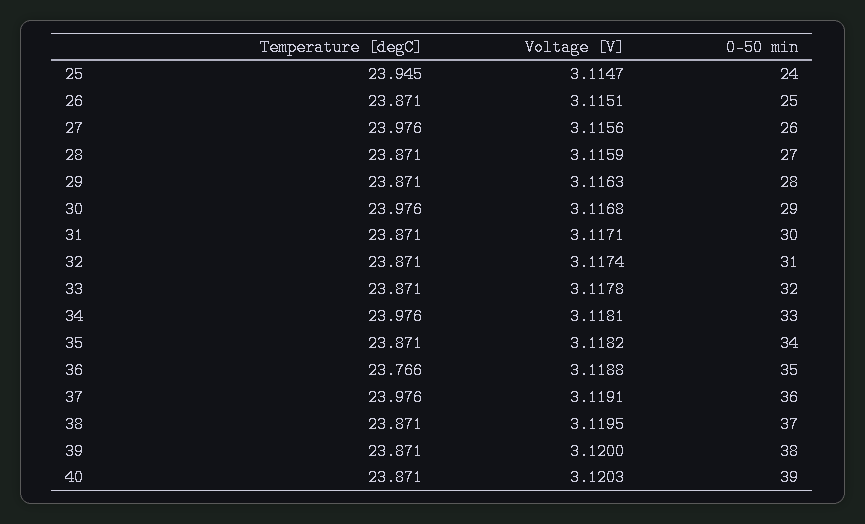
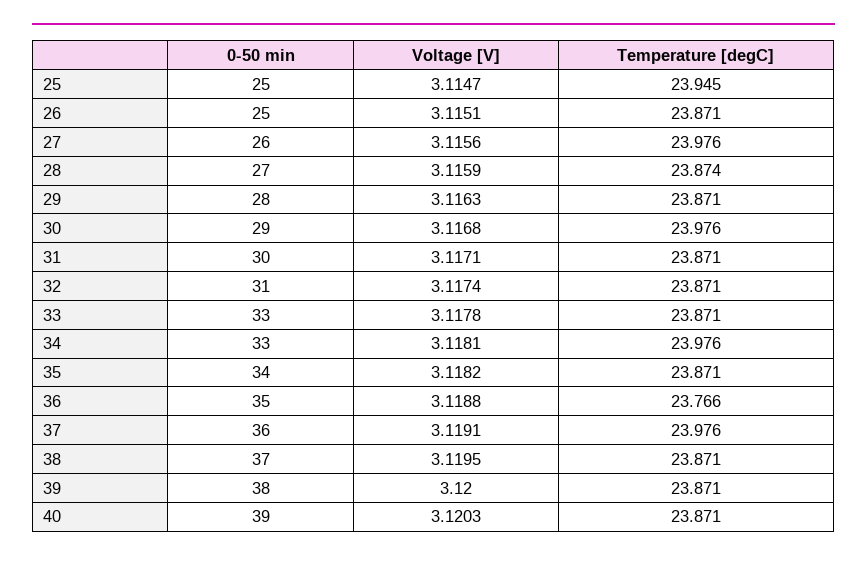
0-50 min, 25: 24 -> 25
Temperature [degC], 28: 23.871 -> 23.874
0-50 min, 33: 32 -> 33

